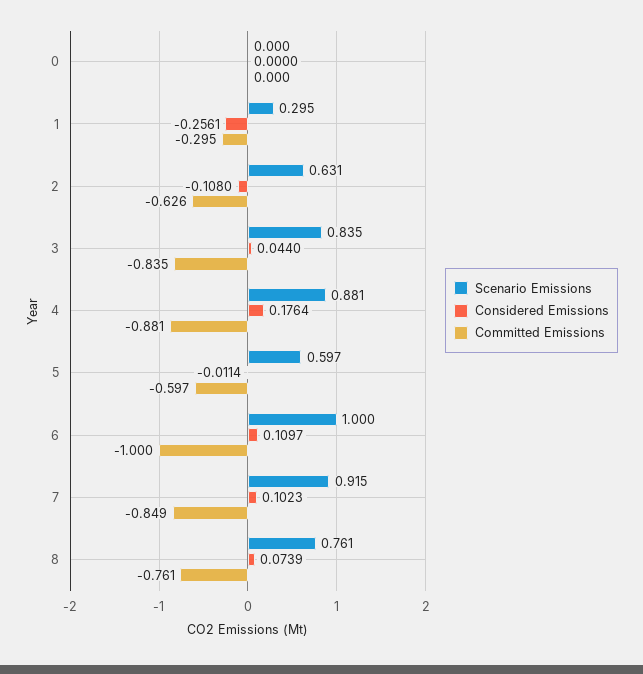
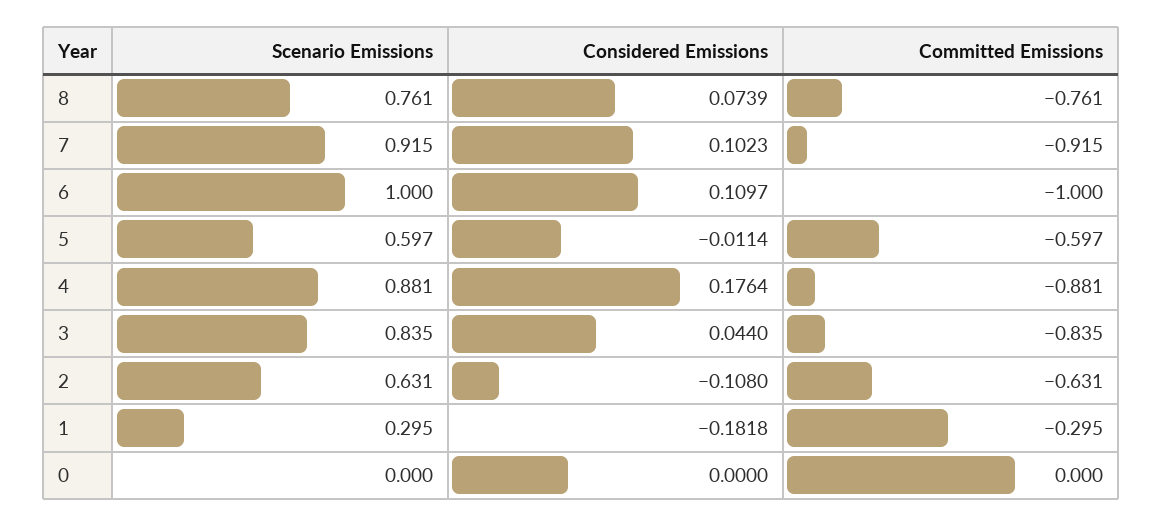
Considered Emissions, 1: -0.2561 -> -0.1818
Committed Emissions, 2: -0.626 -> -0.631
Committed Emissions, 7: -0.849 -> -0.915

